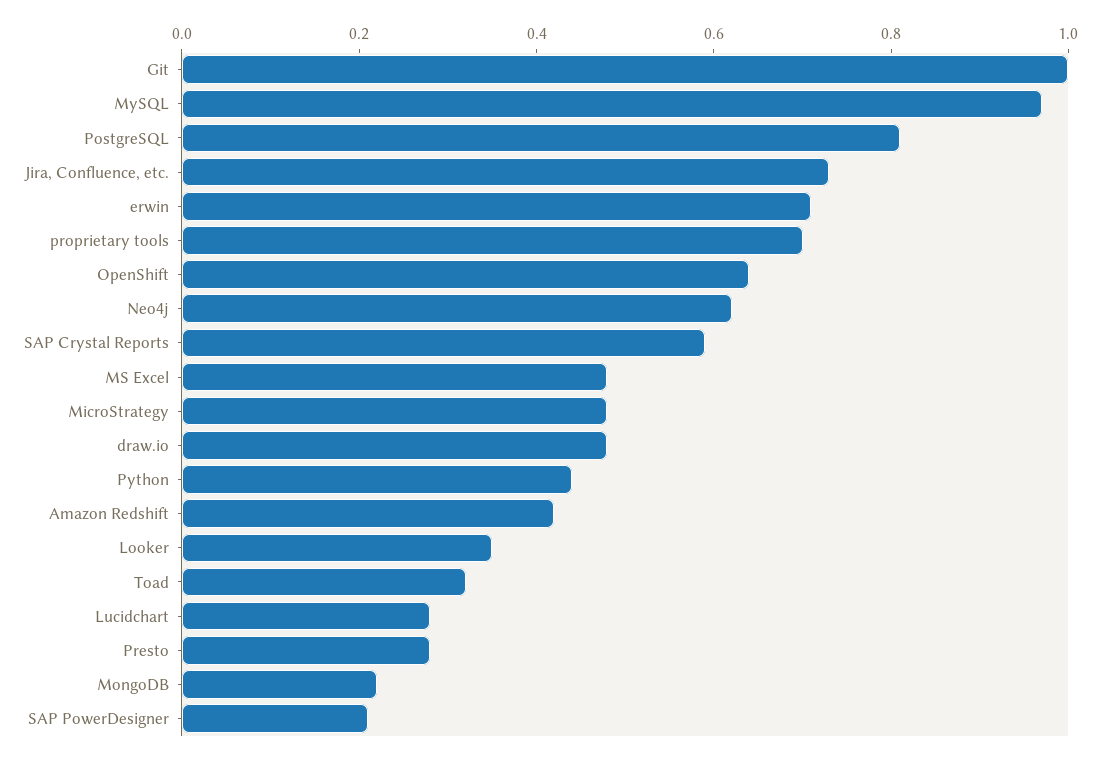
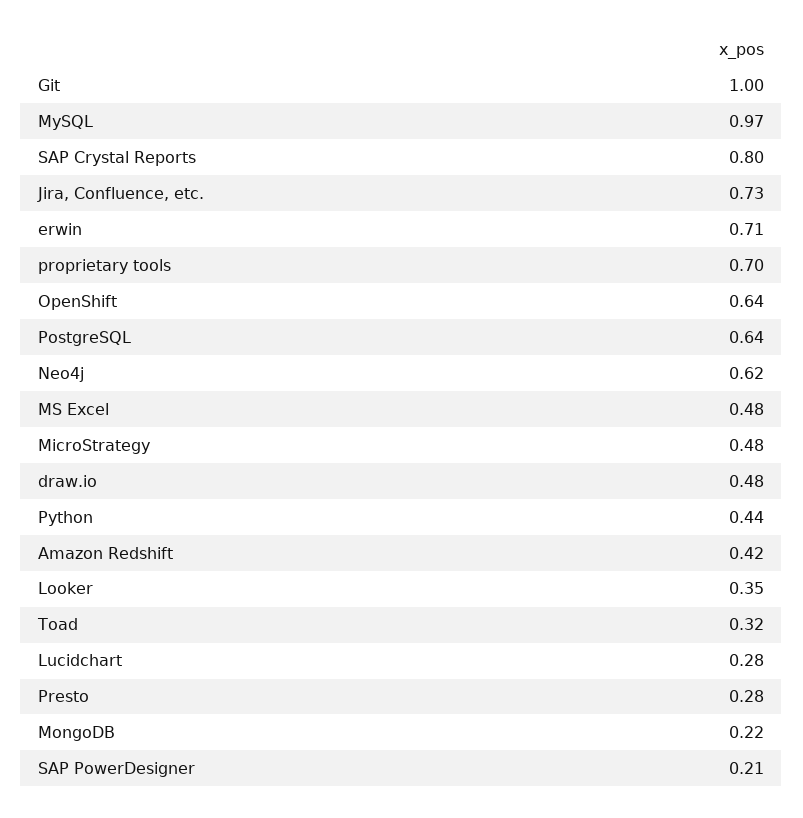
PostgreSQL: 0.8 -> 0.64
SAP Crystal Reports: 0.6 -> 0.8

